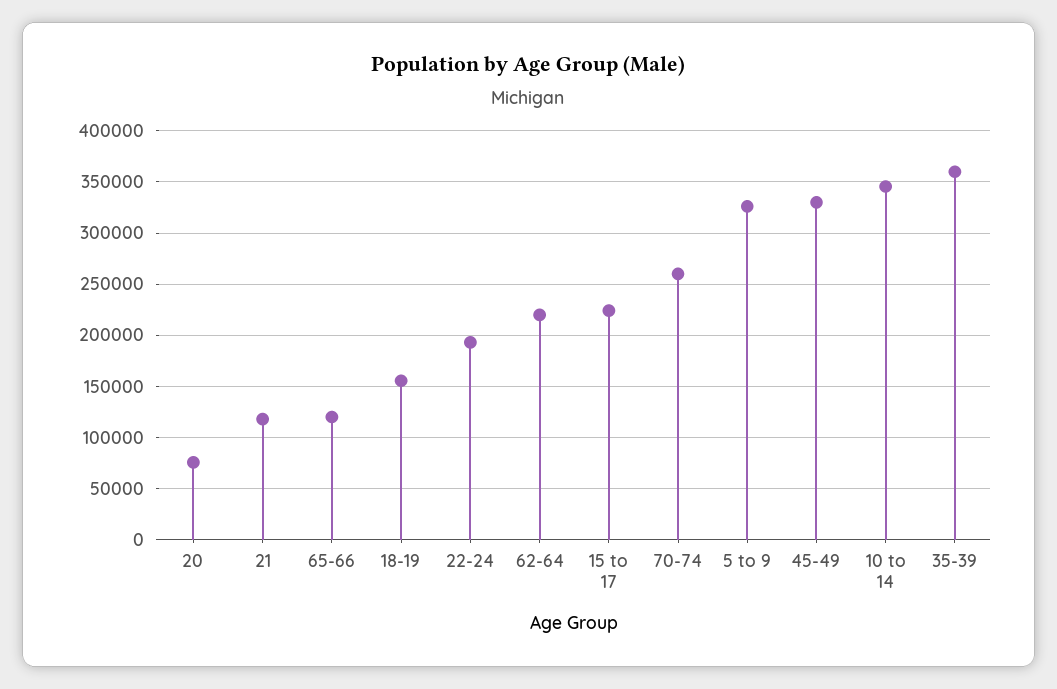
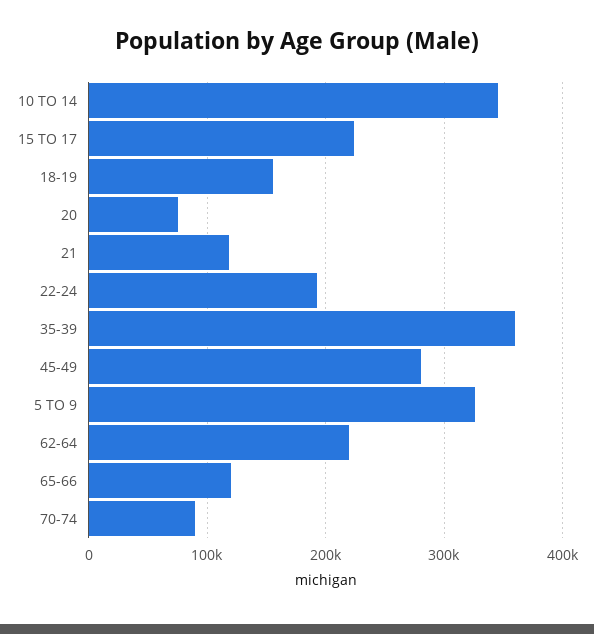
70-74: 260000 -> 90000
45-49: 330000 -> 280000

